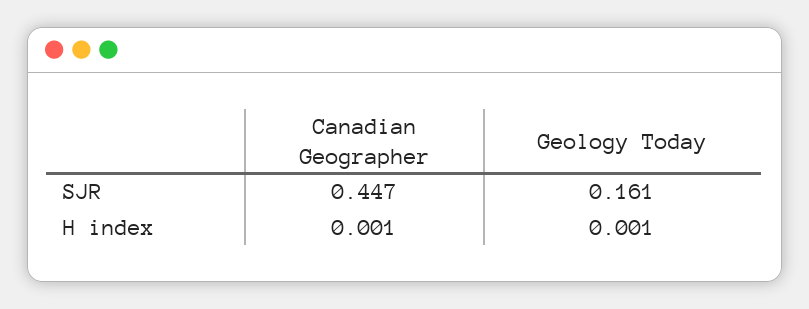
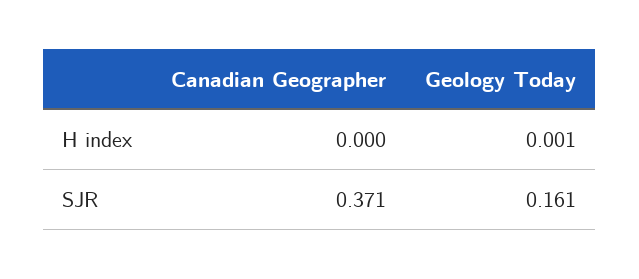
Canadian Geographer, SJR: 0.447 -> 0.371
Canadian Geographer, H index: 0.001 -> 0

